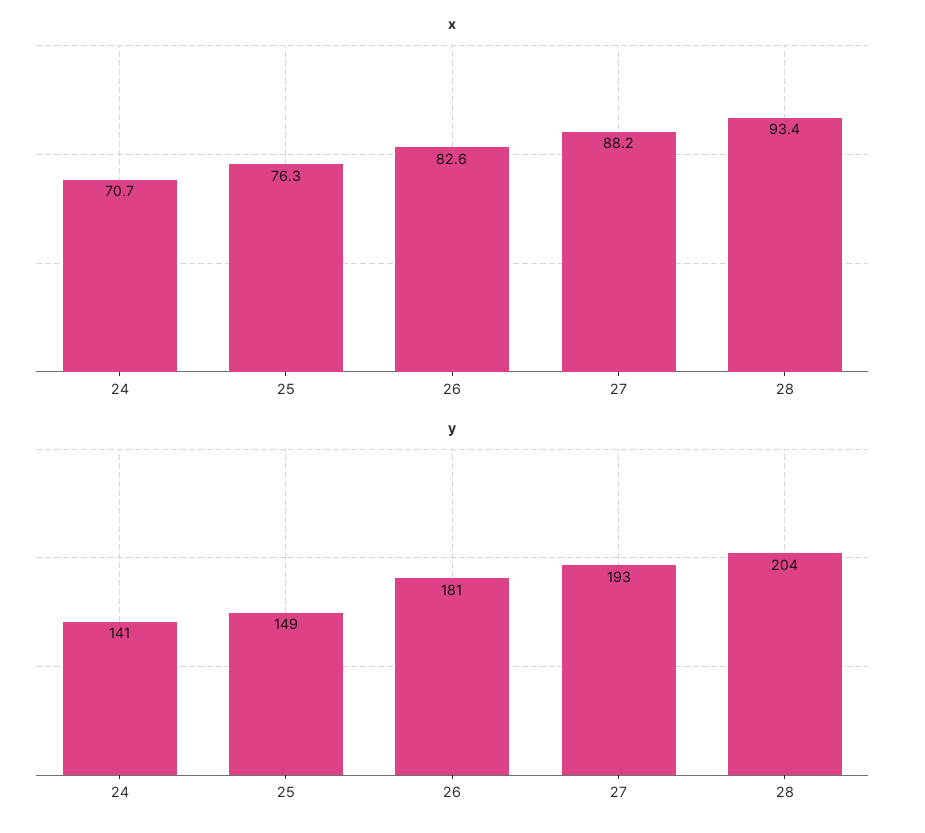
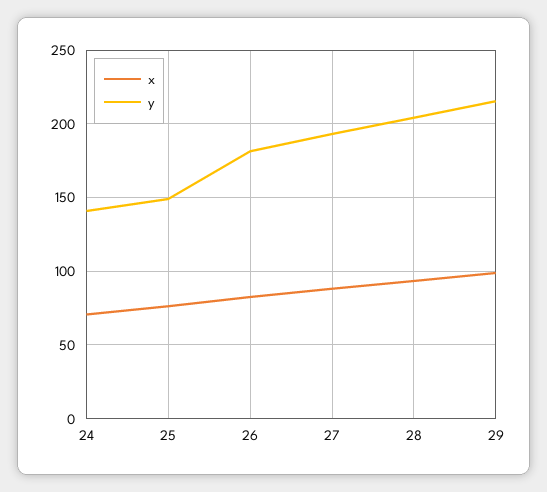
x, 29: none -> 100
y, 29: none -> 215

